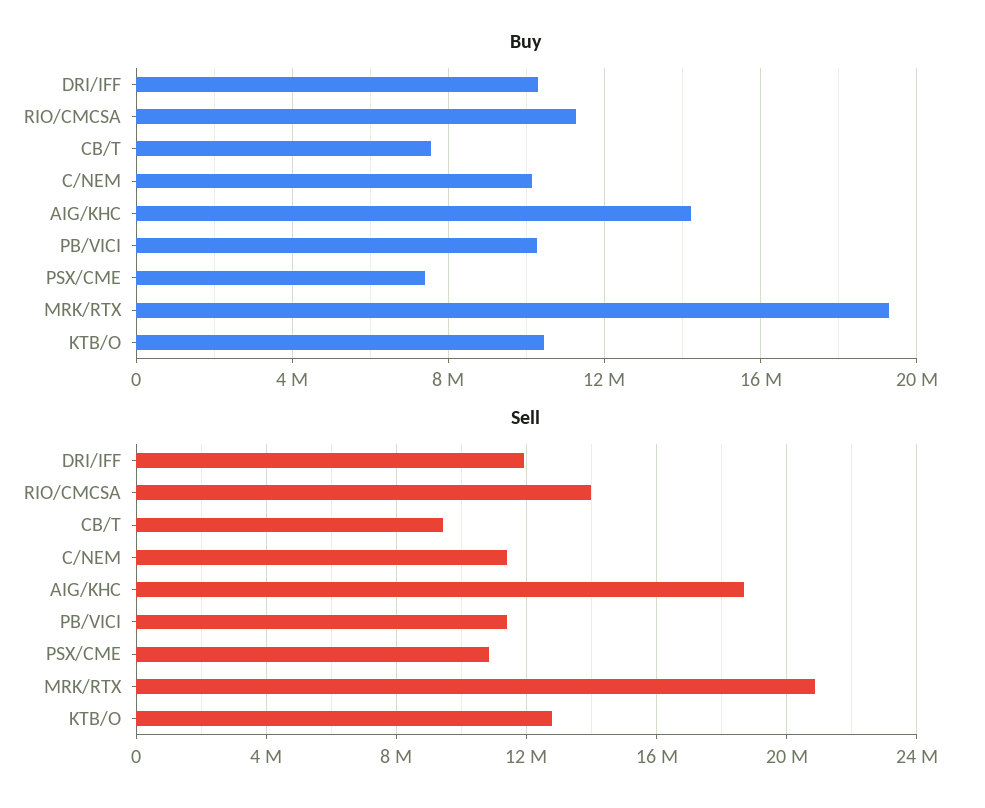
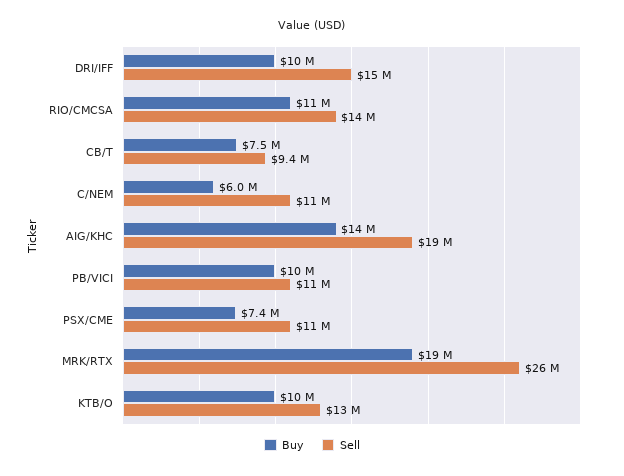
Buy, C/NEM: 10000000 -> 6000000
Sell, DRI/IFF: 12000000 -> 15000000
Sell, MRK/RTX: 21000000 -> 26000000

